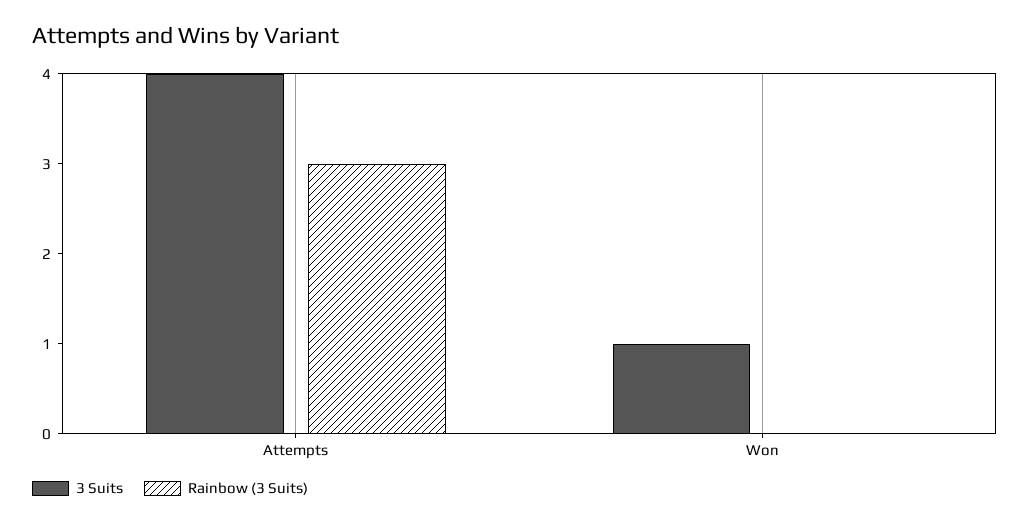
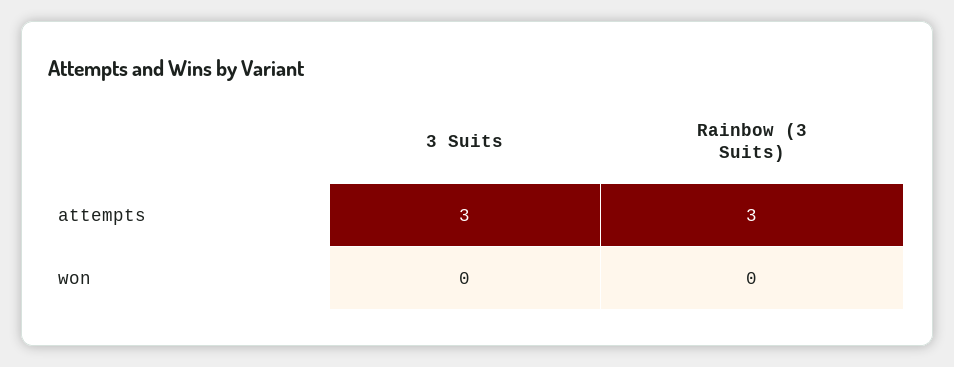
3 Suits, Attempts: 4 -> 3
3 Suits, Won: 1 -> 0

